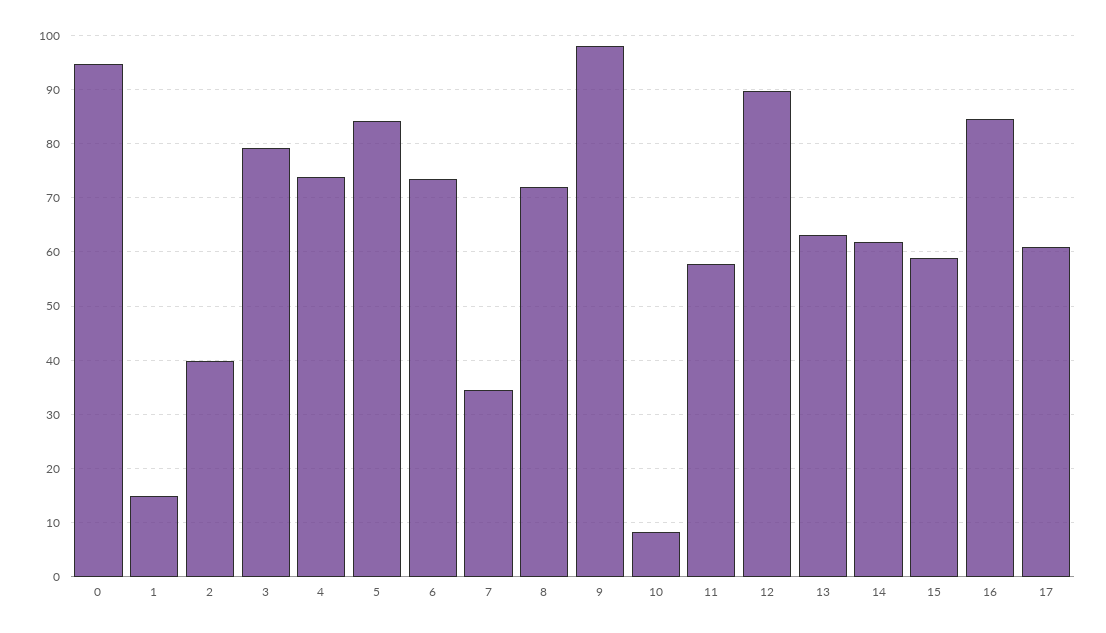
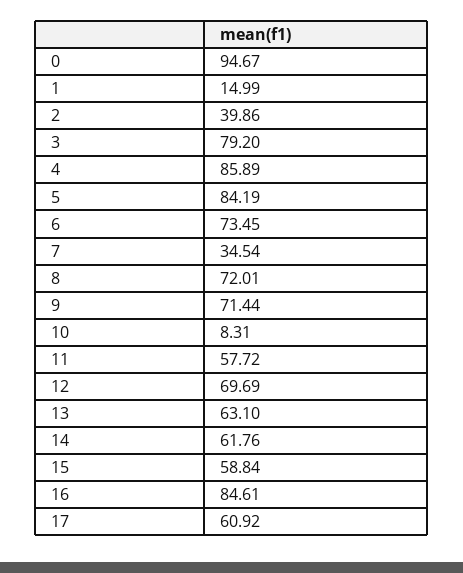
4: 74 -> 85.89
9: 98 -> 71.44
12: 90 -> 69.69

